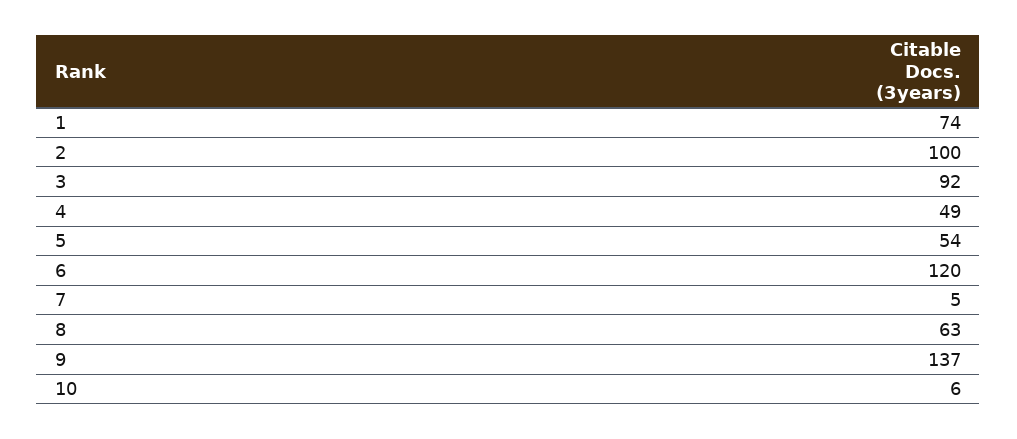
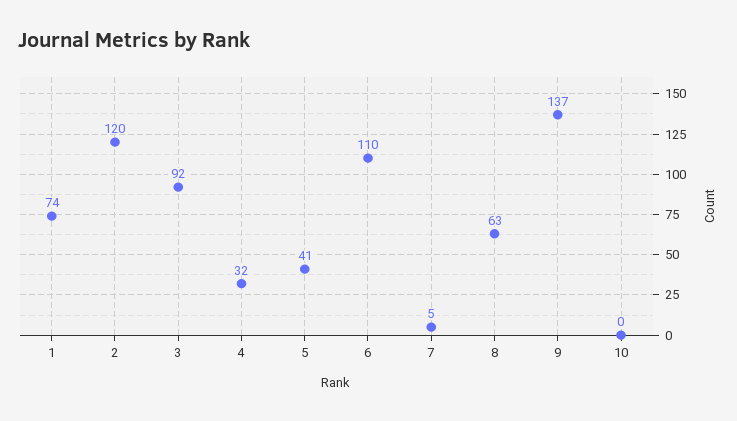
2: 100 -> 120
4: 49 -> 32
5: 54 -> 41
6: 120 -> 110
10: 6 -> 0

